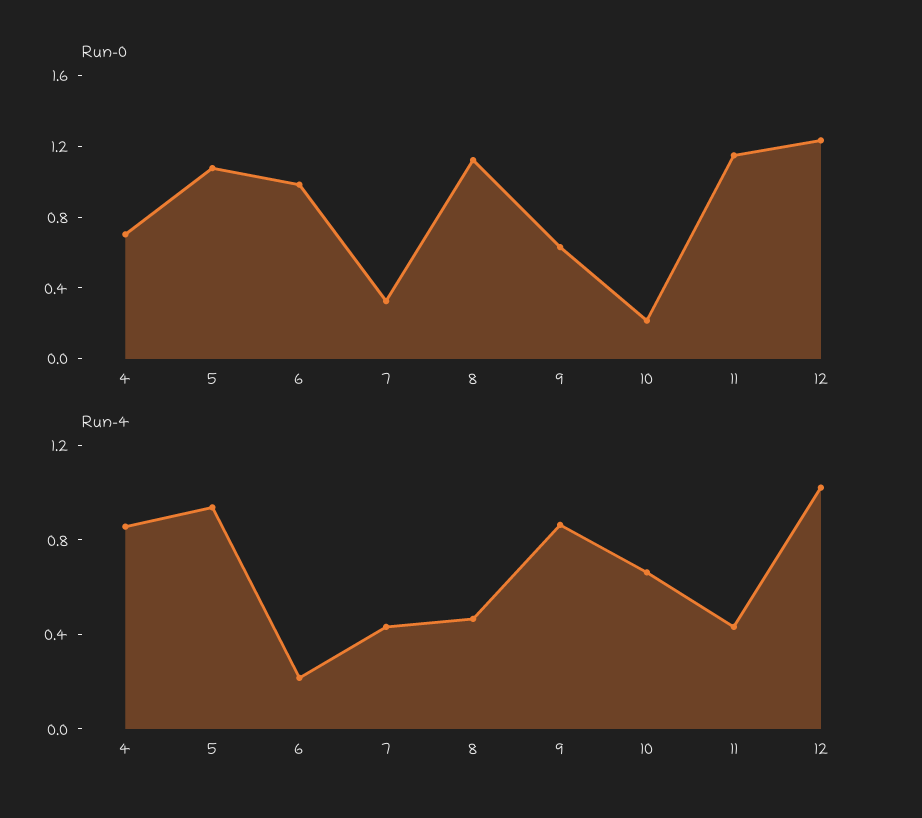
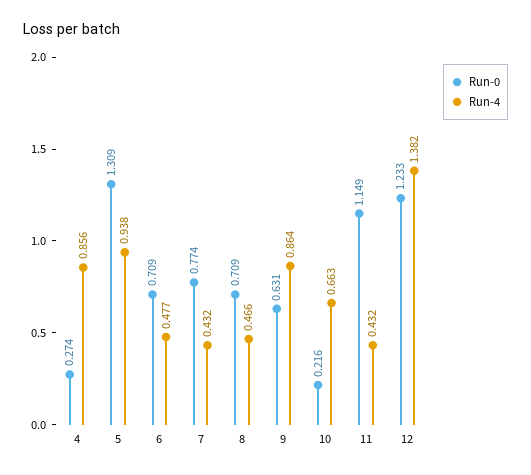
Run-0, 4: 0.7 -> 0.274
Run-0, 5: 1.1 -> 1.309
Run-0, 6: 1 -> 0.709
Run-0, 7: 0.3 -> 0.774
Run-0, 8: 1.1 -> 0.709
Run-4, 6: 0.2 -> 0.477
Run-4, 12: 1 -> 1.382

